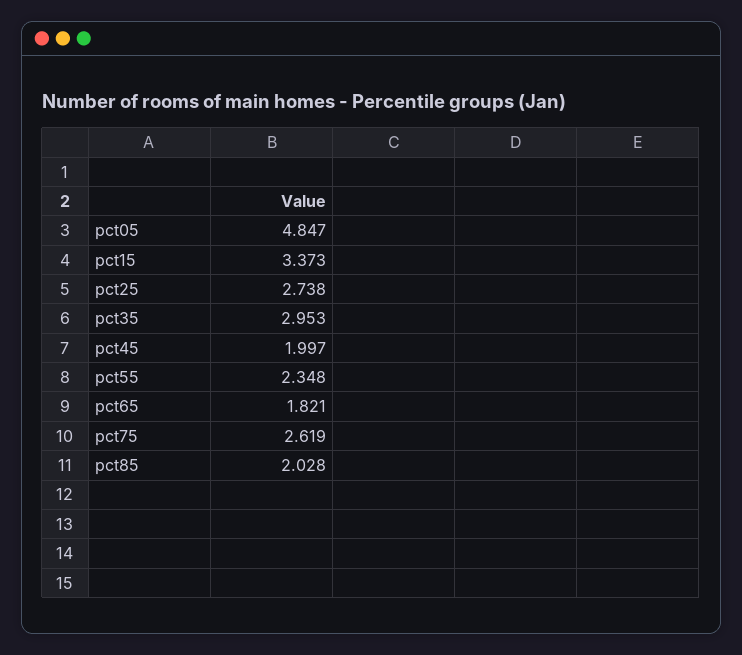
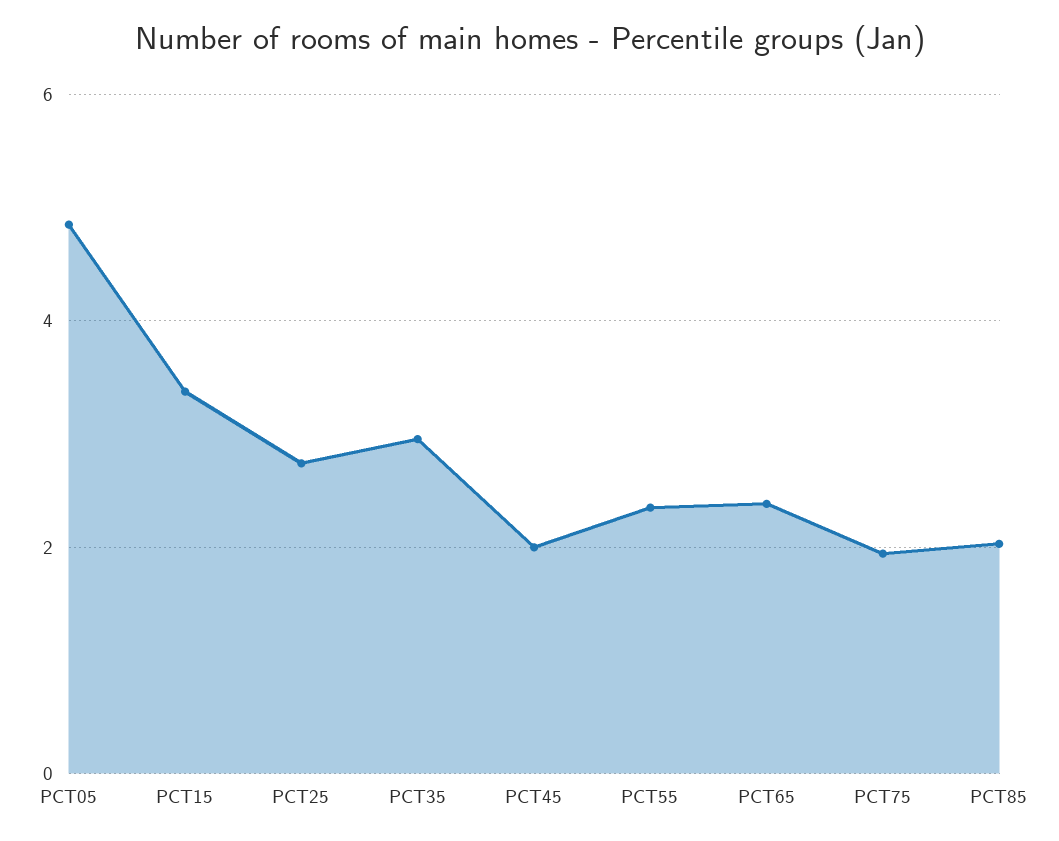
pct65: 1.821 -> 2.4
pct75: 2.619 -> 2

